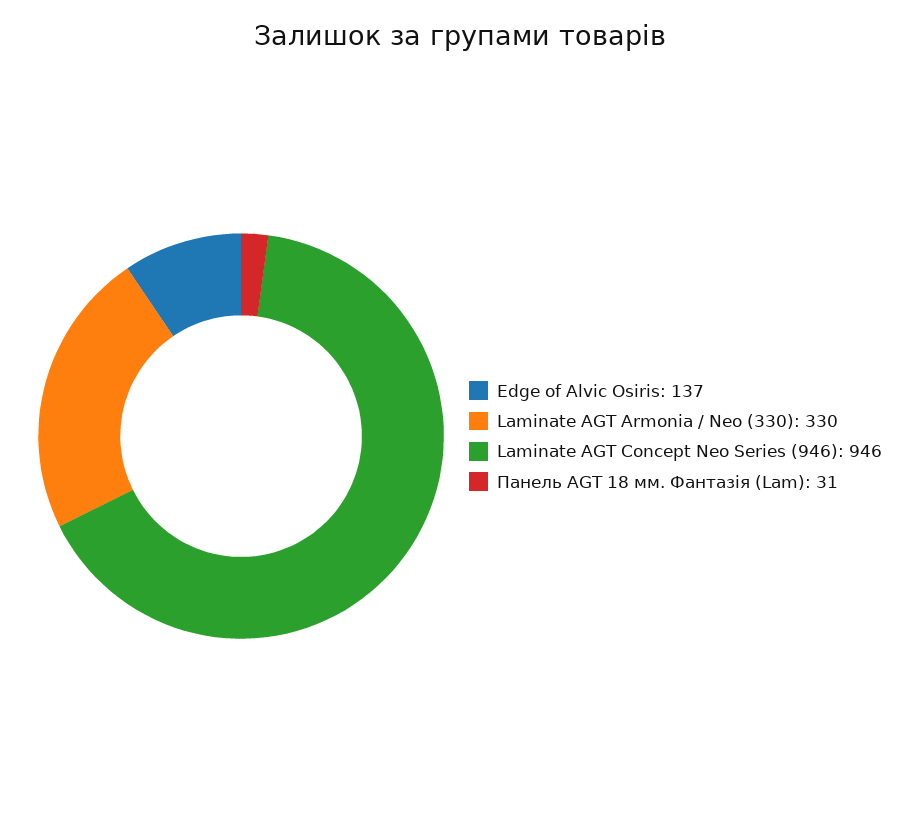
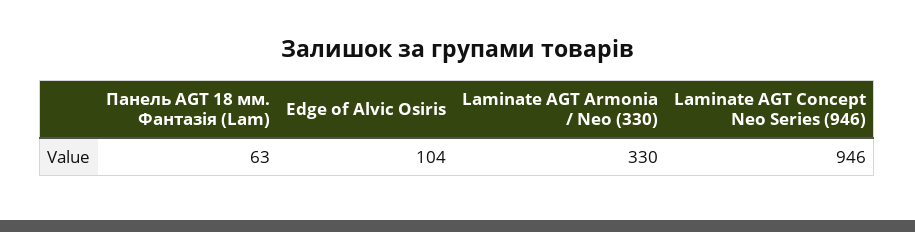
Edge of Alvic Osiris: 137 -> 104
Панель AGT 18 мм. Фантазія (Lam): 31 -> 63

